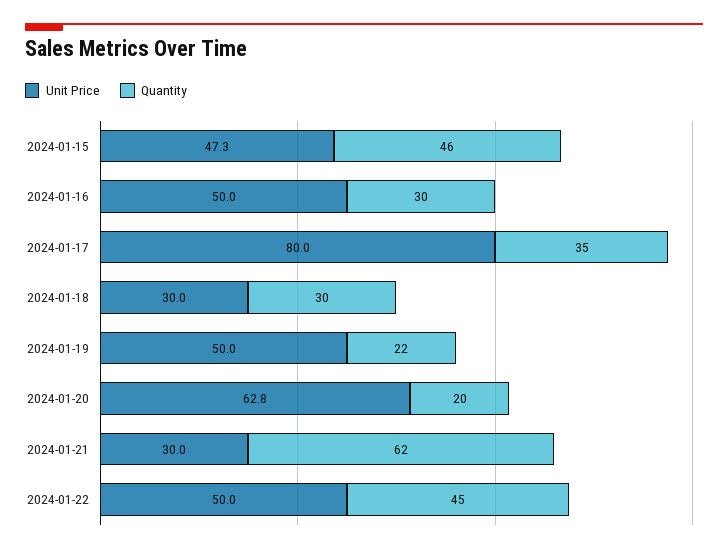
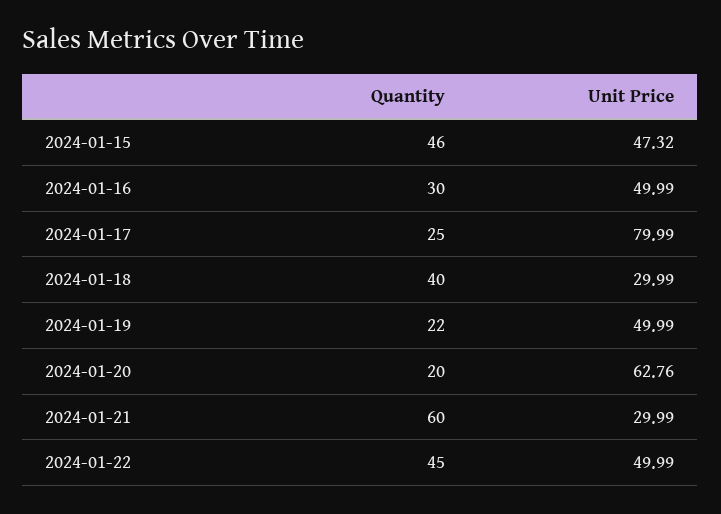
Quantity, 2024-01-17: 35 -> 25
Quantity, 2024-01-18: 30 -> 40
Quantity, 2024-01-21: 62 -> 60

